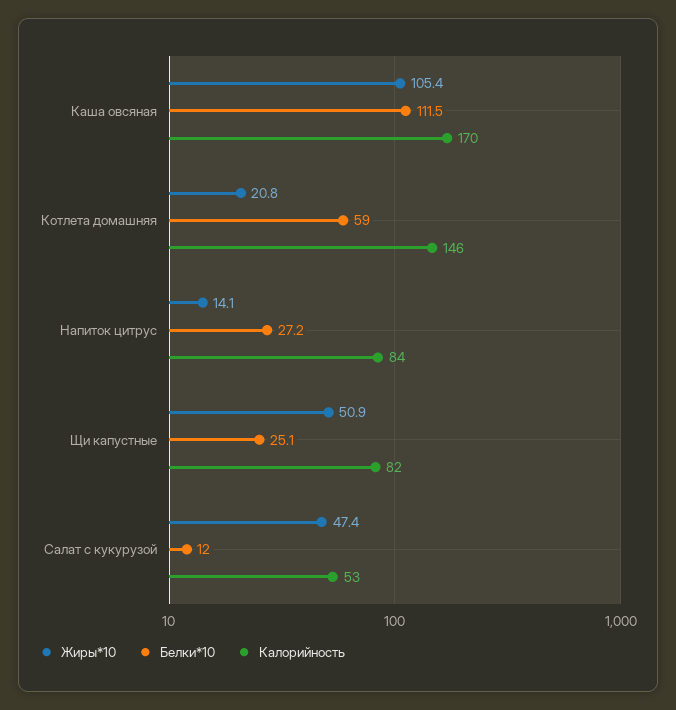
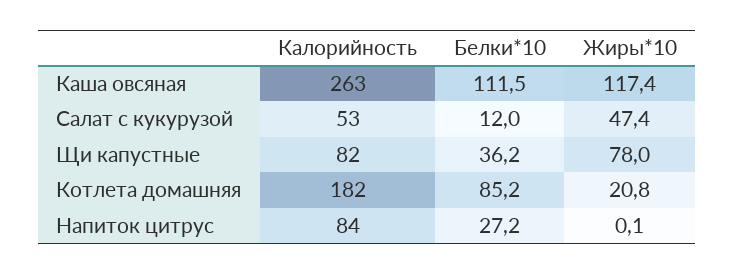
Жиры*10, Каша овсяная: 105.4 -> 117.4
Калорийность, Каша овсяная: 170 -> 263
Белки*10, Котлета домашняя: 59 -> 85.2
Калорийность, Котлета домашняя: 146 -> 182
Жиры*10, Напиток цитрус: 14.1 -> 0.1
Жиры*10, Щи капустные: 50.9 -> 78
Белки*10, Щи капустные: 25.1 -> 36.2

